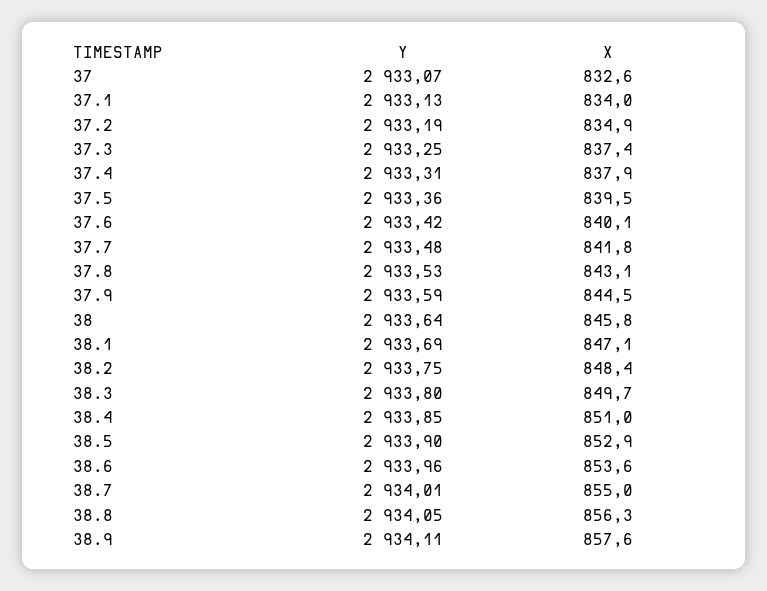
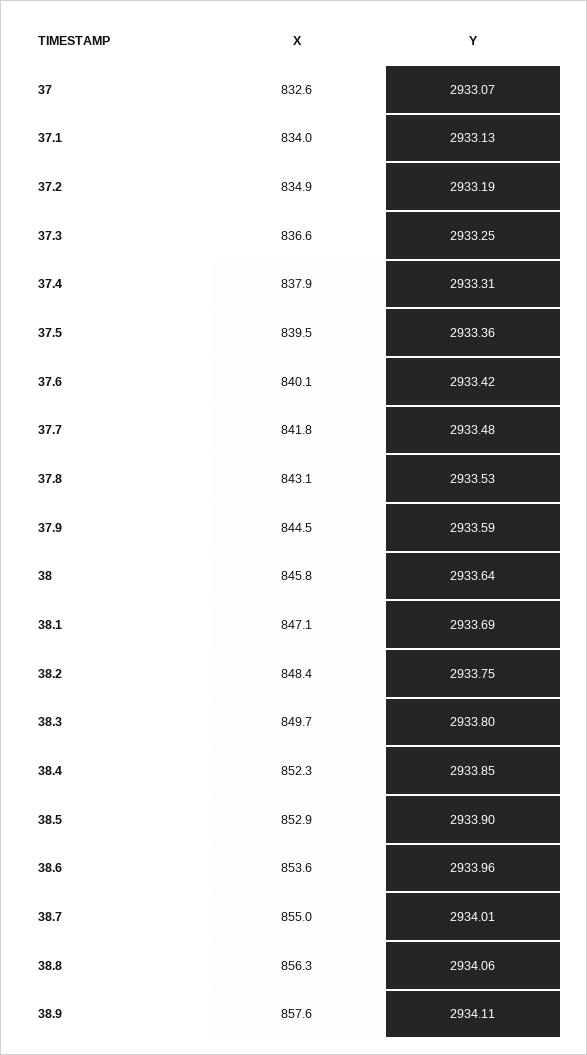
X, 37.3: 837.4 -> 836.6
X, 38.4: 851 -> 852.3
Y, 38.8: 2934.05 -> 2934.06

